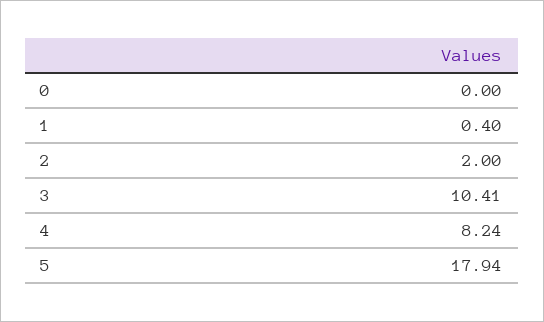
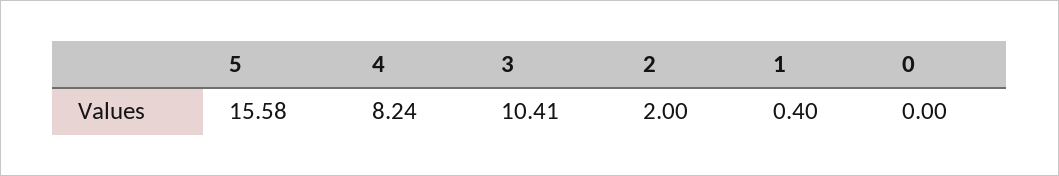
5: 17.94 -> 15.58

